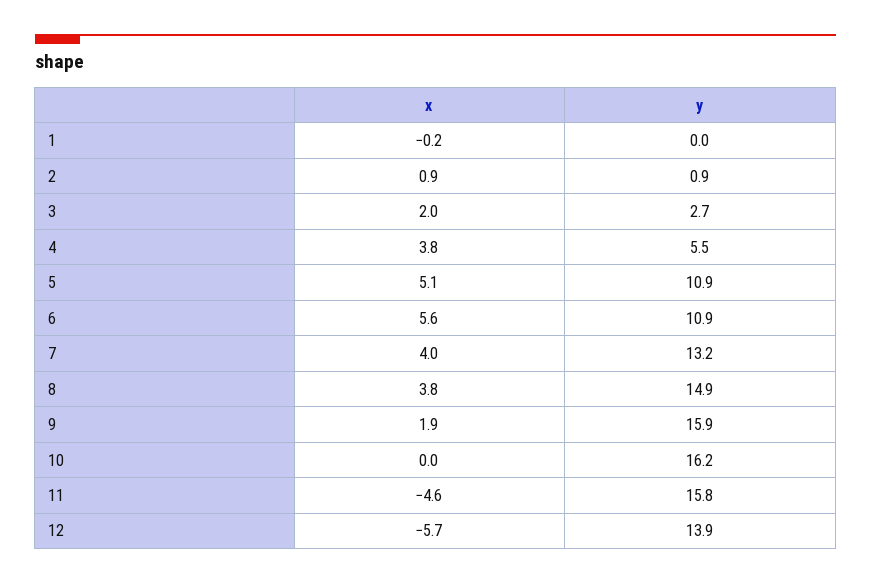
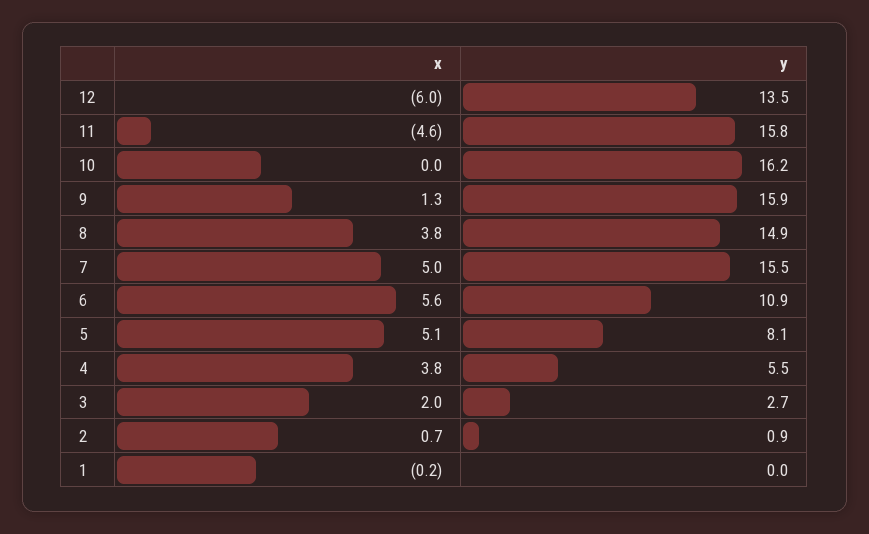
x, 2: 0.9 -> 0.7
y, 5: 10.9 -> 8.1
x, 7: 4 -> 5
y, 7: 13.2 -> 15.5
x, 9: 1.9 -> 1.3
x, 12: -5.7 -> -6
y, 12: 13.9 -> 13.5

